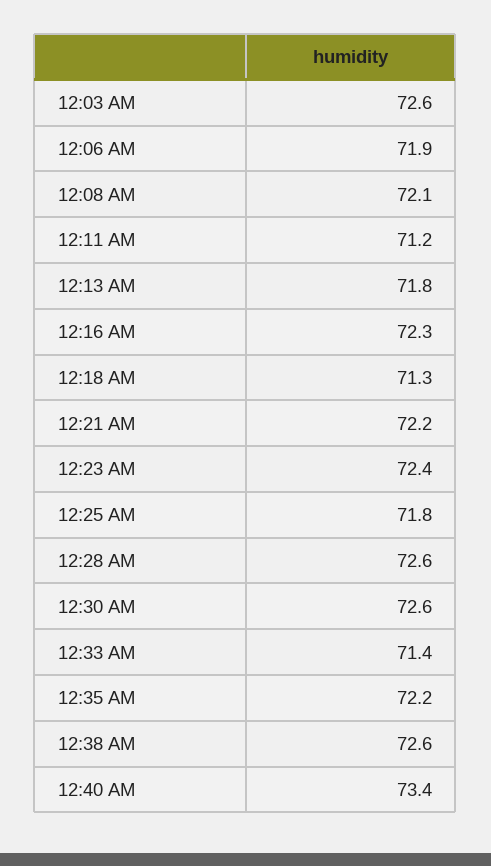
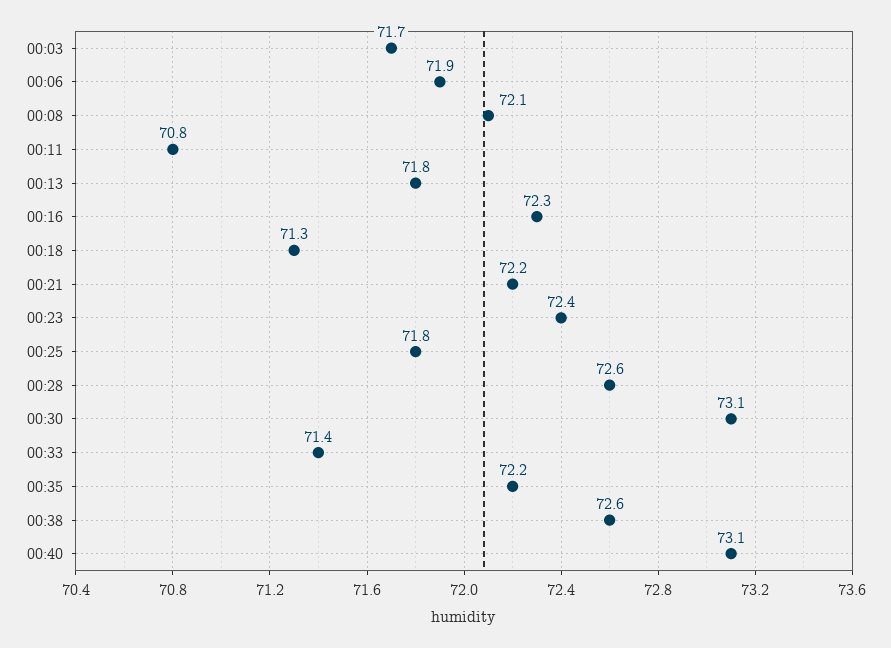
12:03 AM: 72.6 -> 71.7
12:11 AM: 71.2 -> 70.8
12:30 AM: 72.6 -> 73.1
12:40 AM: 73.4 -> 73.1

